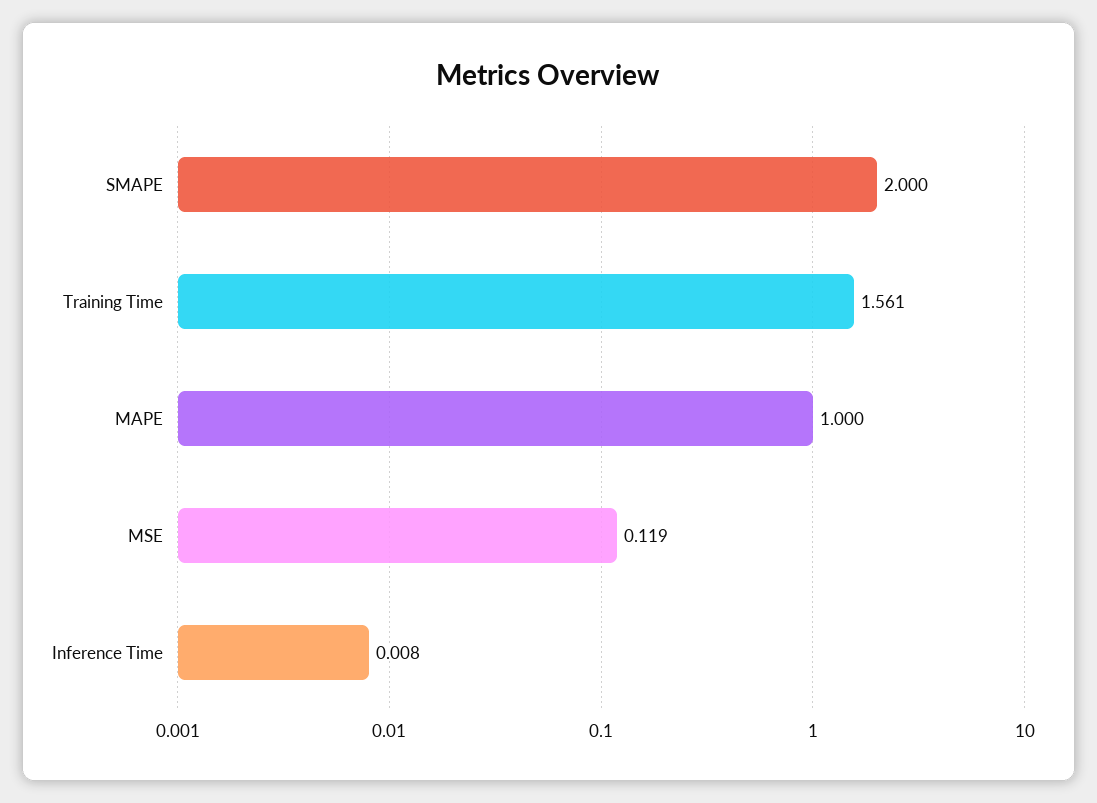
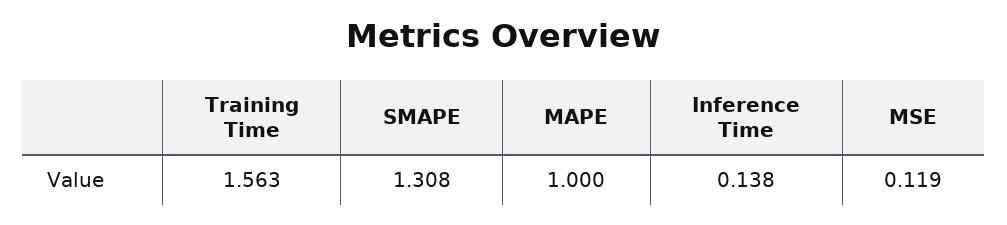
SMAPE: 2 -> 1.308
Training Time: 1.561 -> 1.563
Inference Time: 0.008 -> 0.138

